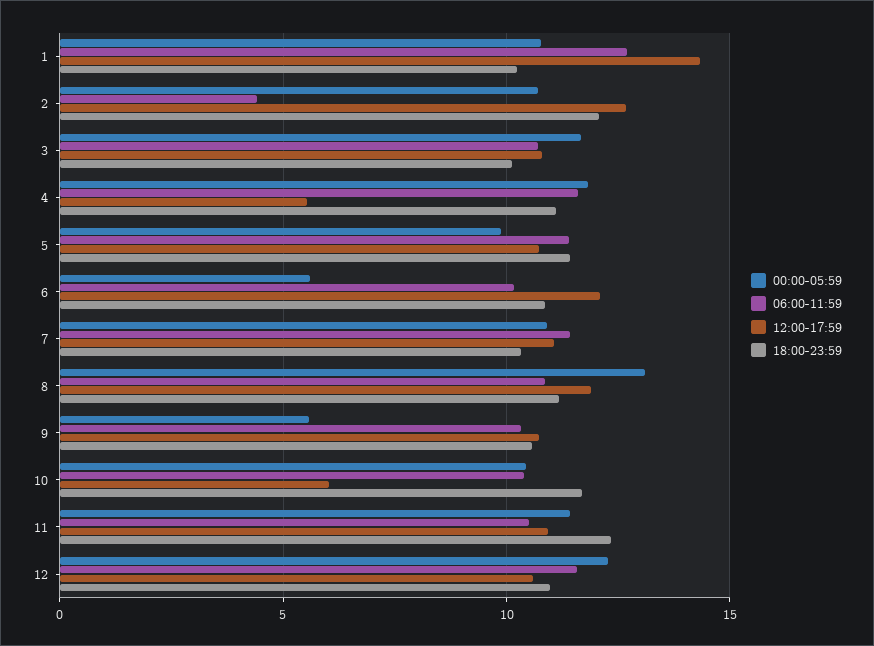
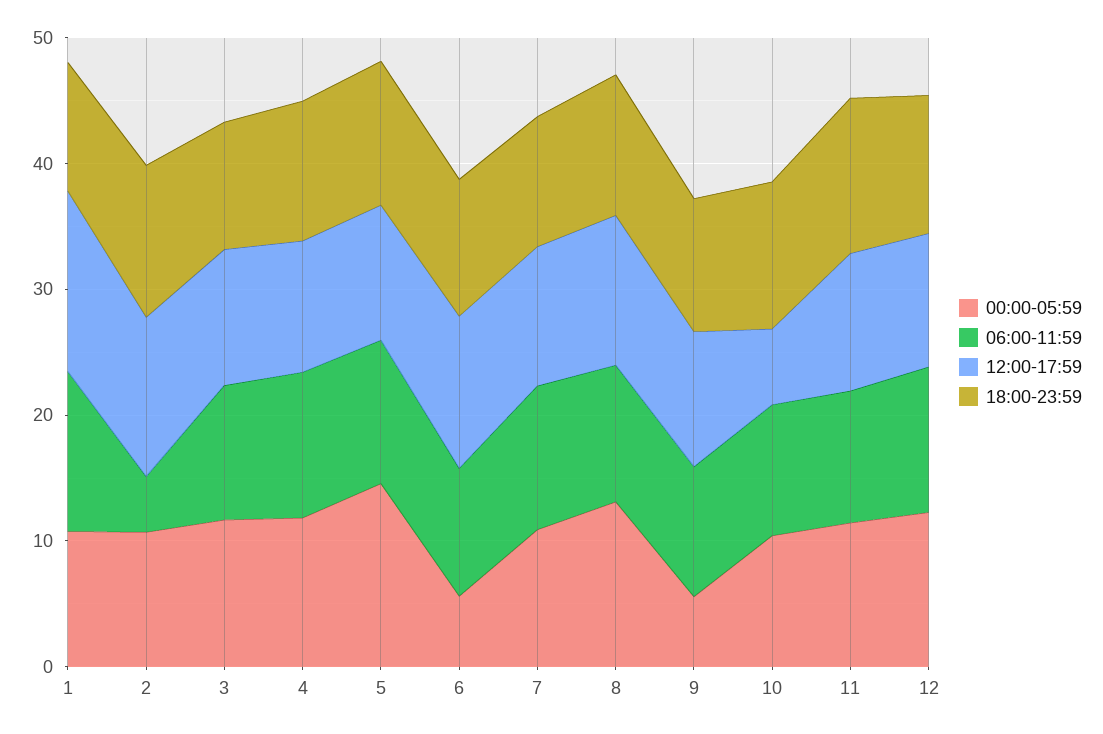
12:00-17:59, 4: 5.5 -> 10
00:00-05:59, 5: 10 -> 14

